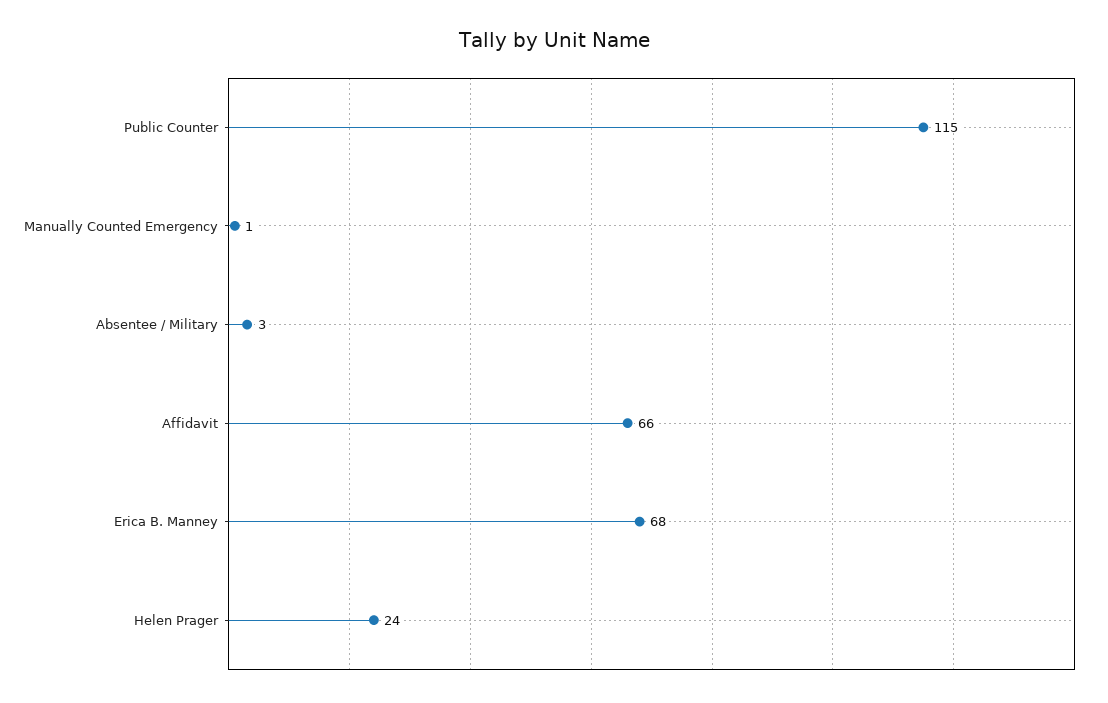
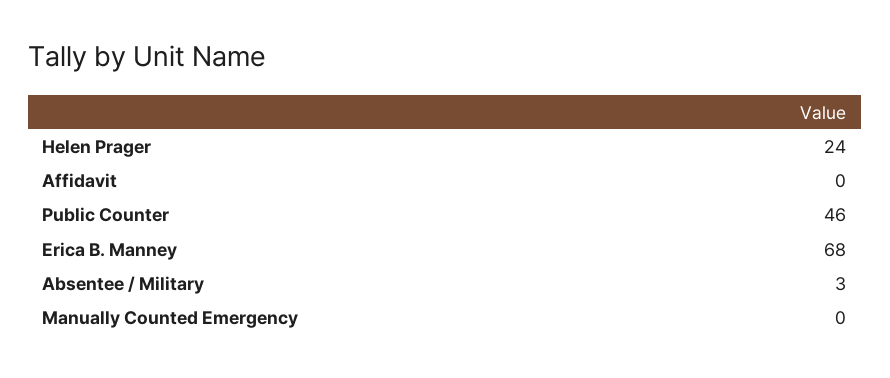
Public Counter: 115 -> 46
Manually Counted Emergency: 1 -> 0
Affidavit: 66 -> 0

